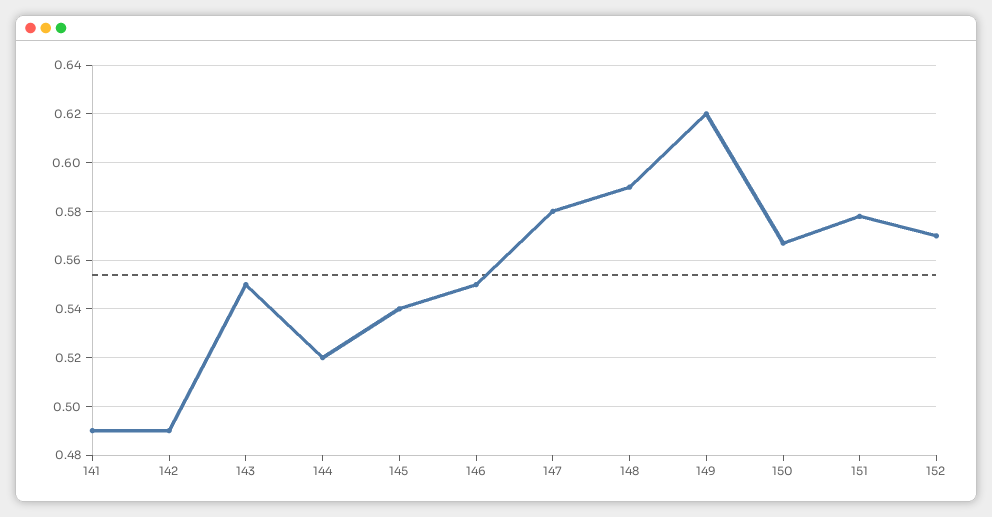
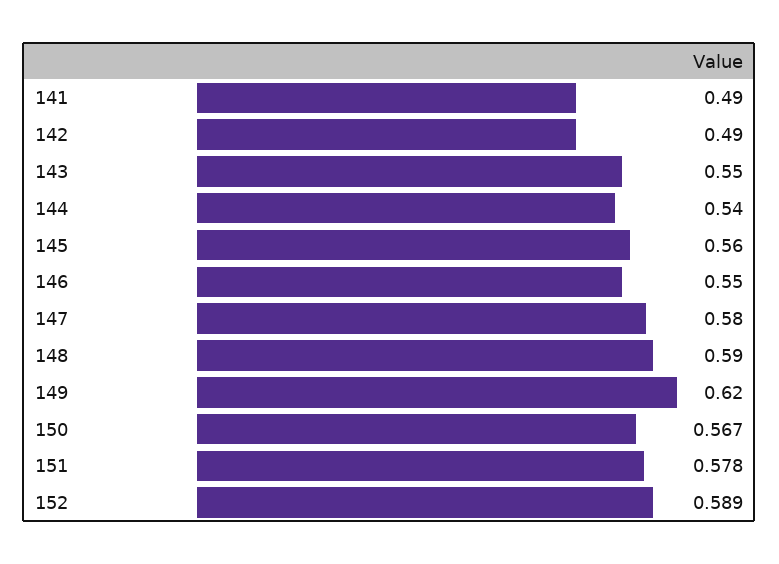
144: 0.52 -> 0.54
145: 0.54 -> 0.56
152: 0.57 -> 0.589

